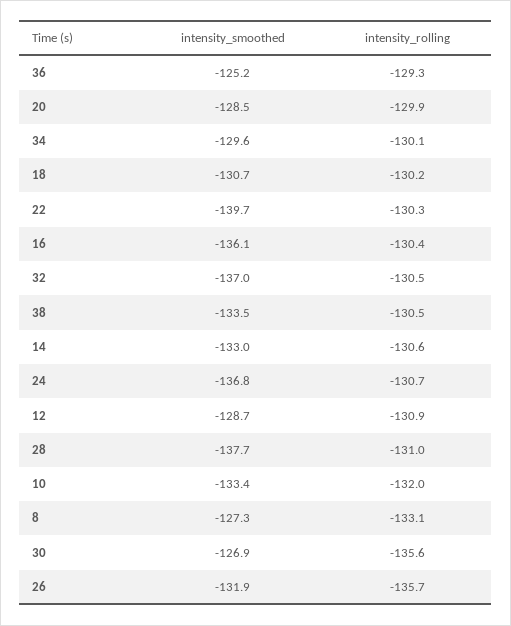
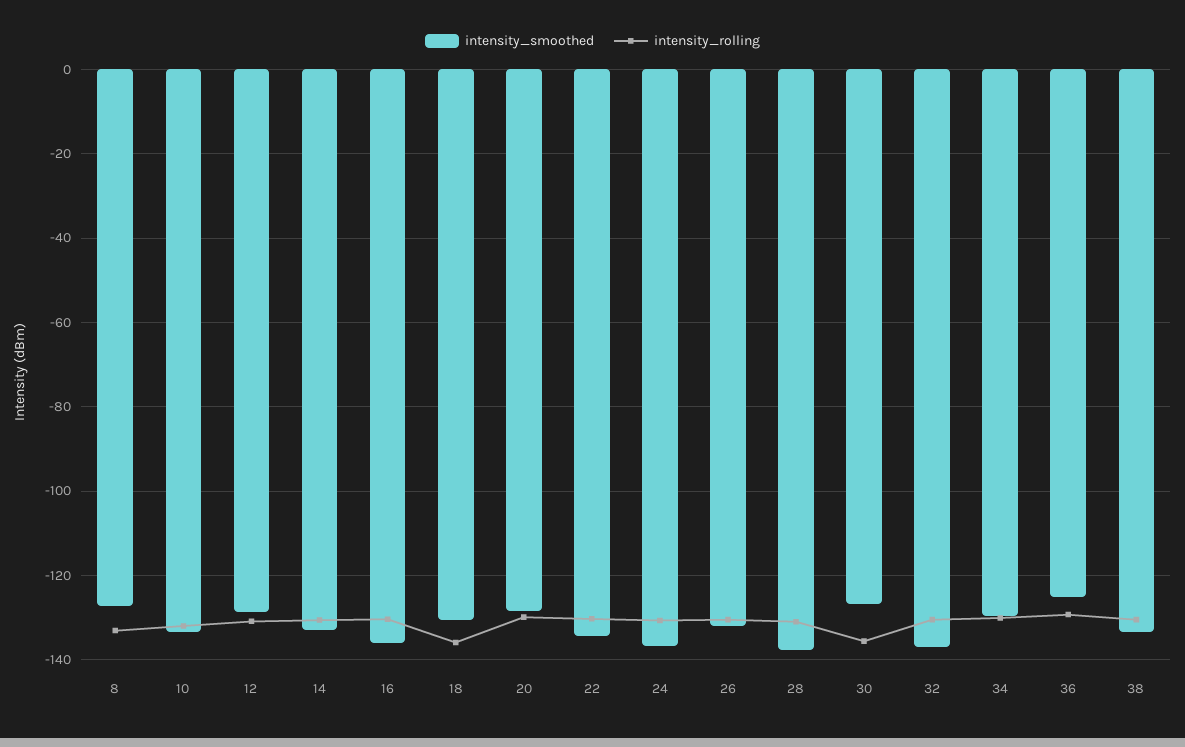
intensity_rolling, 18: -130.2 -> -136
intensity_smoothed, 22: -139.7 -> -134
intensity_rolling, 26: -135.7 -> -130

